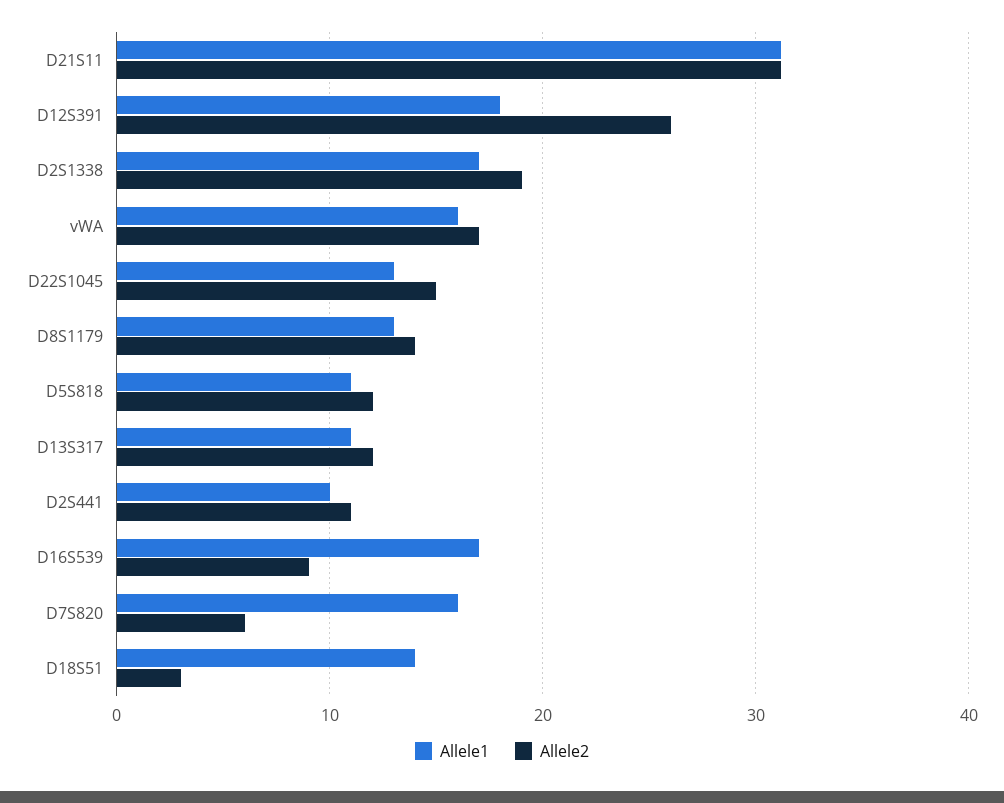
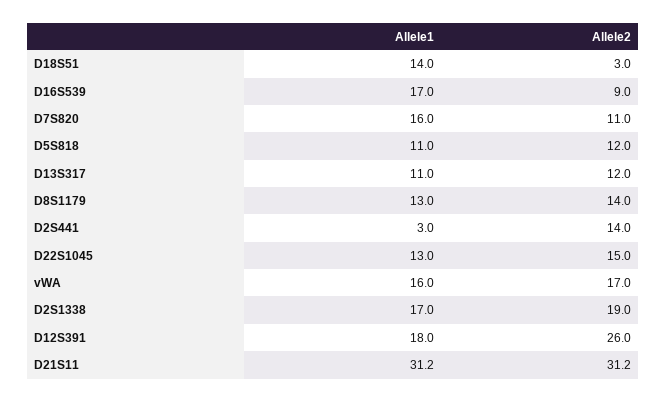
Allele1, D2S441: 10 -> 3
Allele2, D2S441: 11 -> 14
Allele2, D7S820: 6 -> 11

